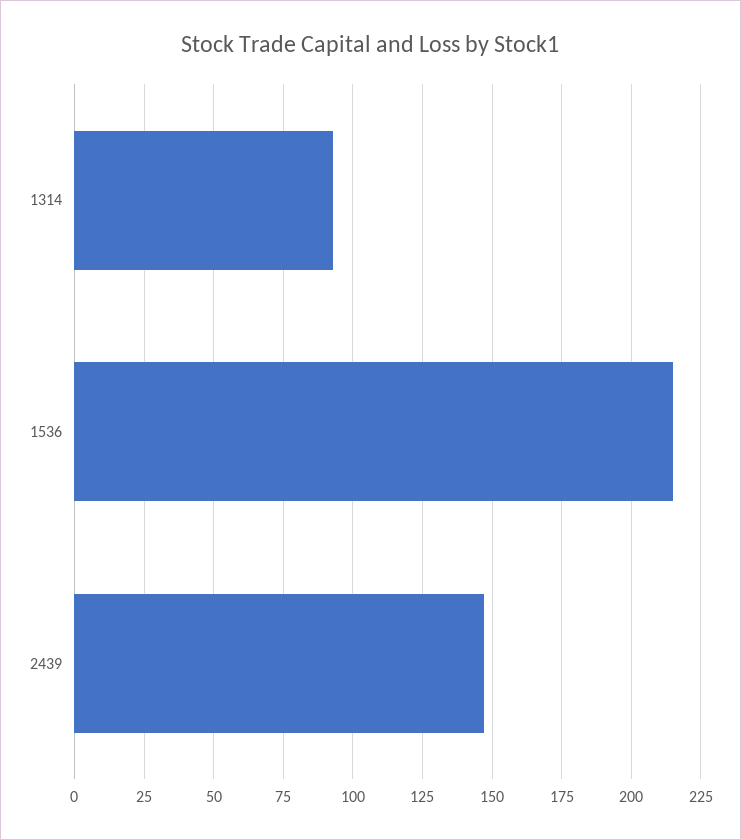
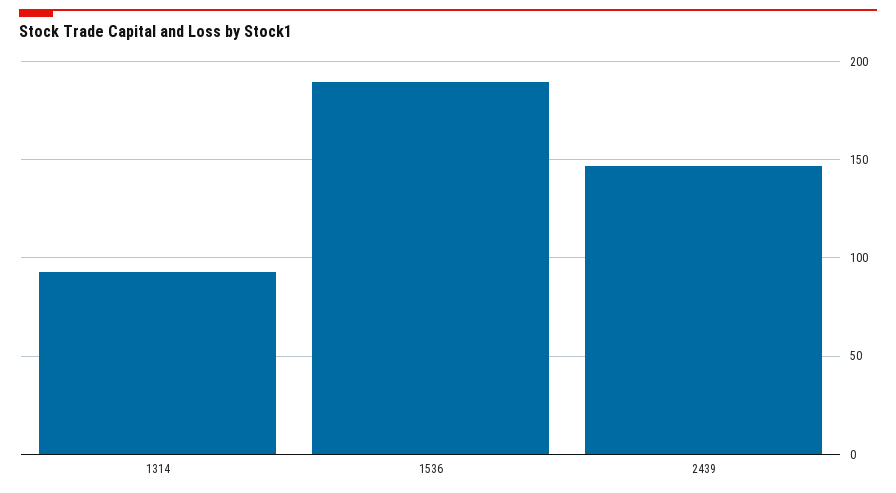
1536: 215 -> 190

